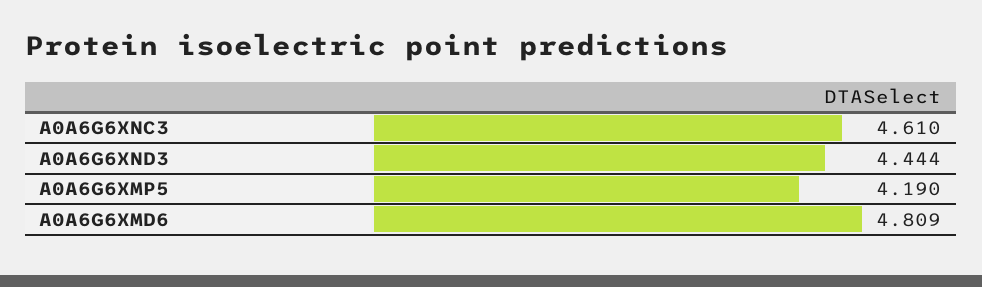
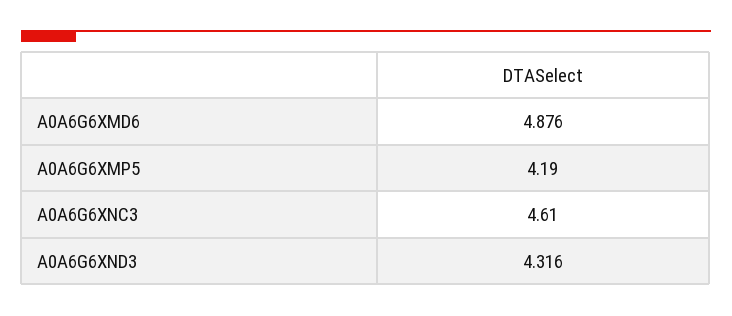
A0A6G6XND3: 4.444 -> 4.316
A0A6G6XMD6: 4.809 -> 4.876

